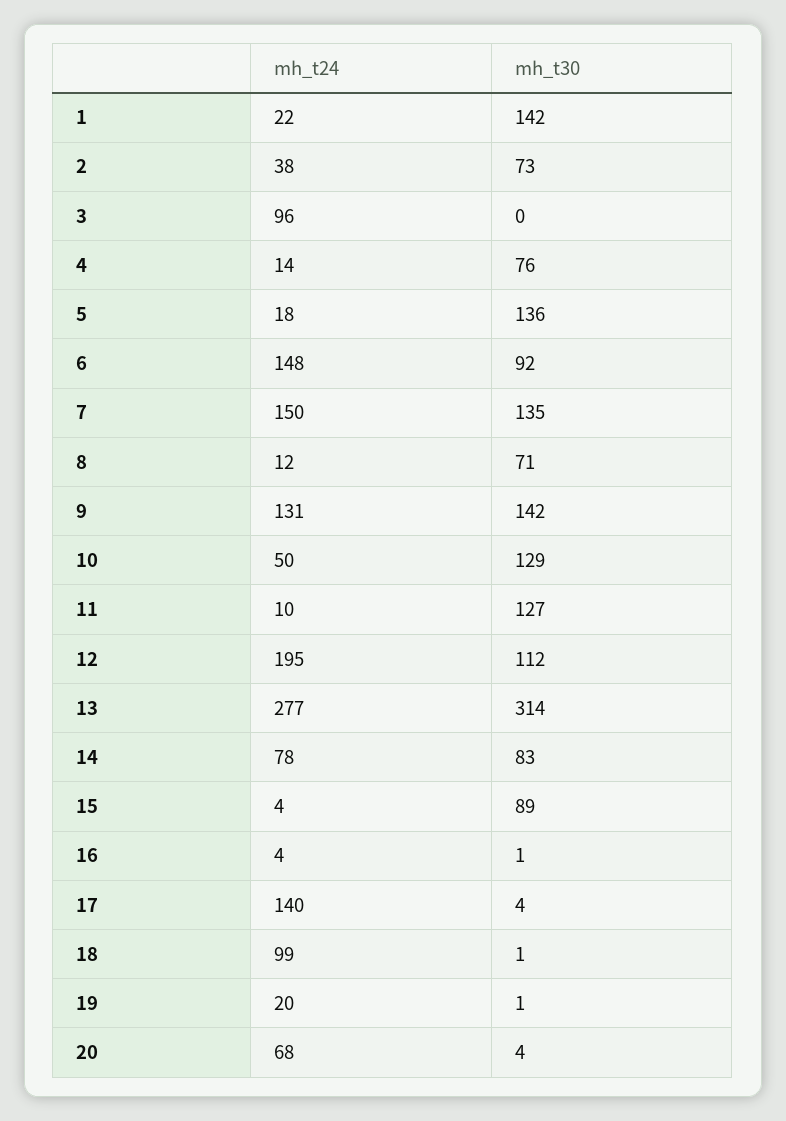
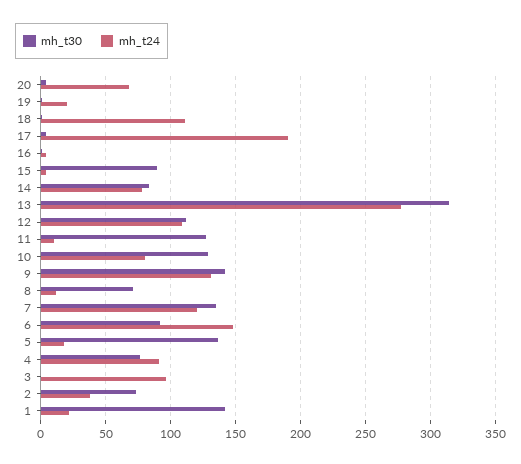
mh_t24, 4: 14 -> 90
mh_t24, 7: 150 -> 120
mh_t24, 10: 50 -> 80
mh_t24, 12: 195 -> 110
mh_t24, 17: 140 -> 190
mh_t24, 18: 99 -> 110

